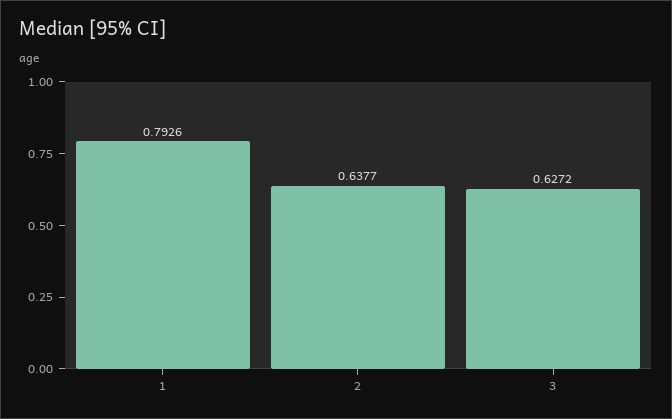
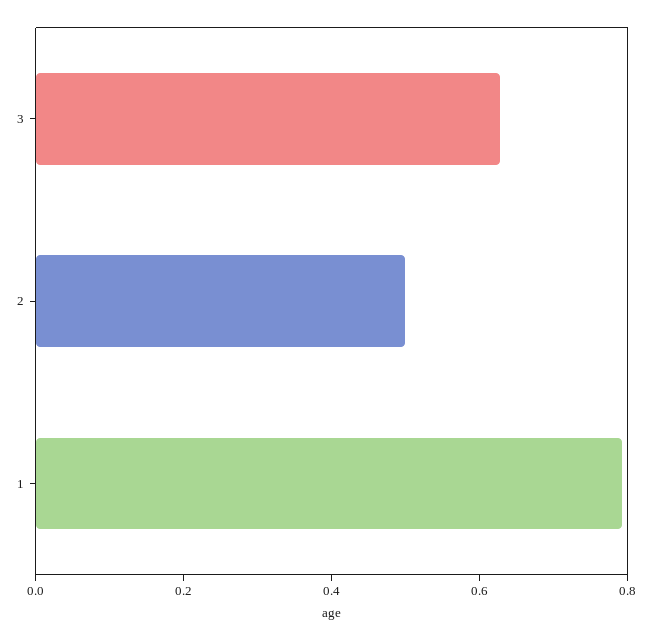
2: 0.6377 -> 0.5

